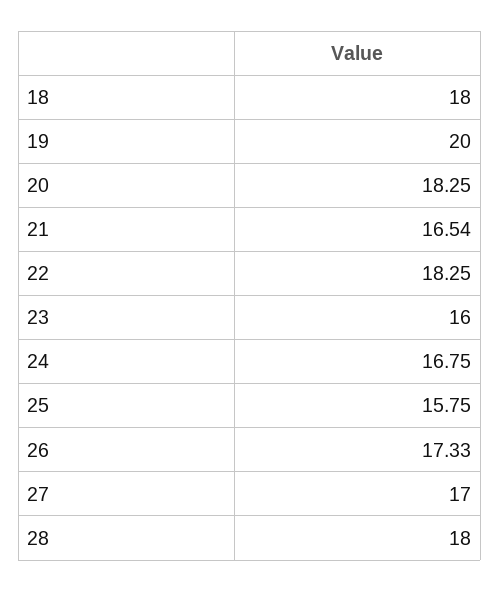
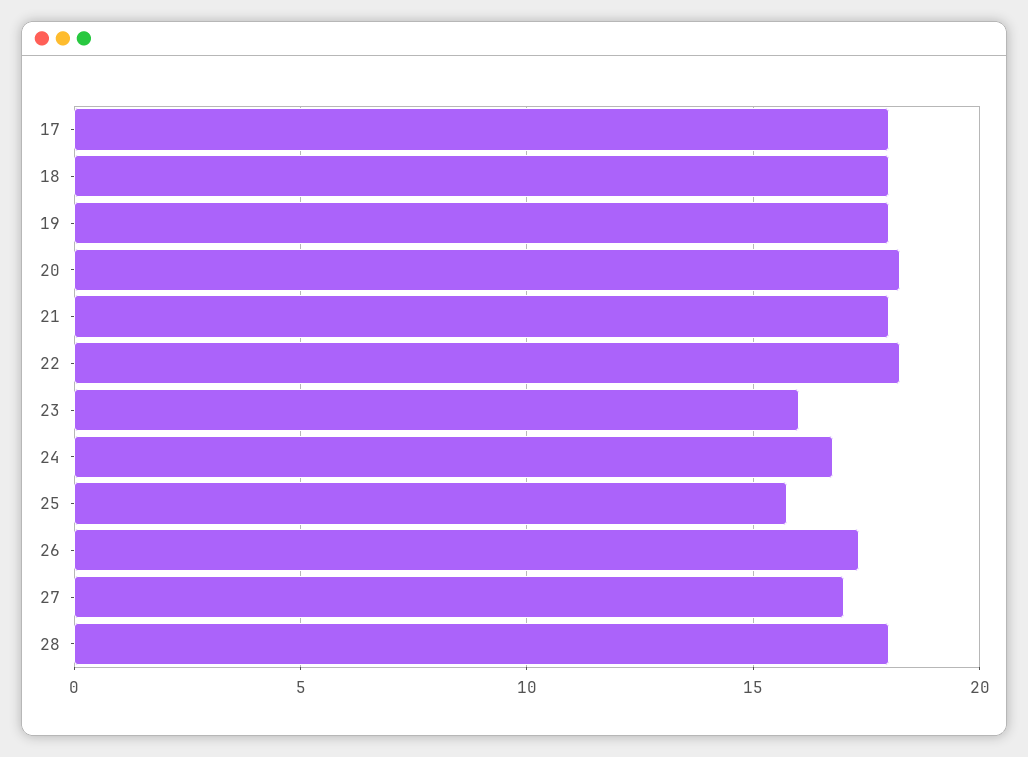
19: 20 -> 18
21: 16.54 -> 18
17: none -> 18

